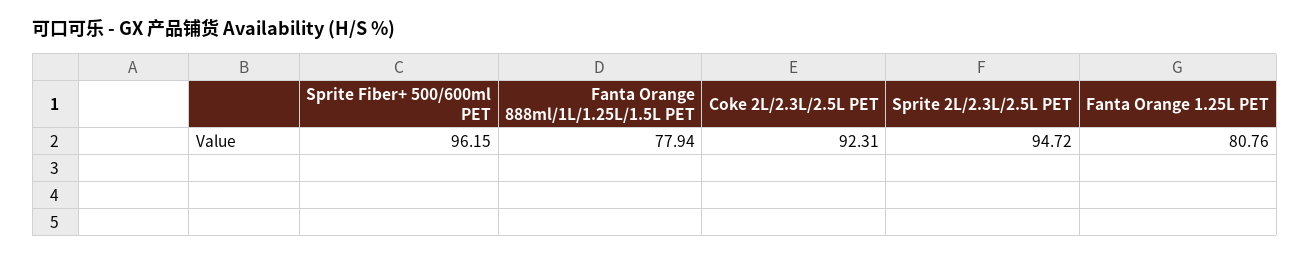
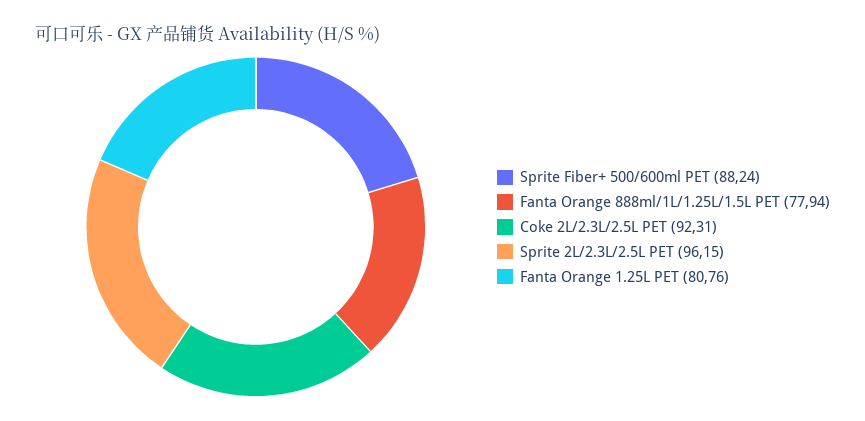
Sprite Fiber+ 500/600ml PET: 96.15 -> 88.24
Sprite 2L/2.3L/2.5L PET: 94.72 -> 96.15

